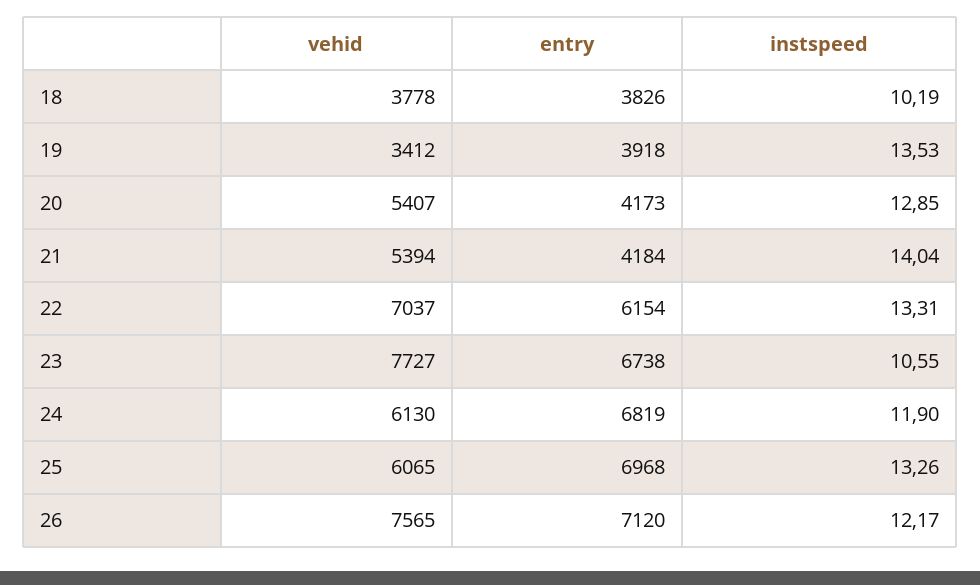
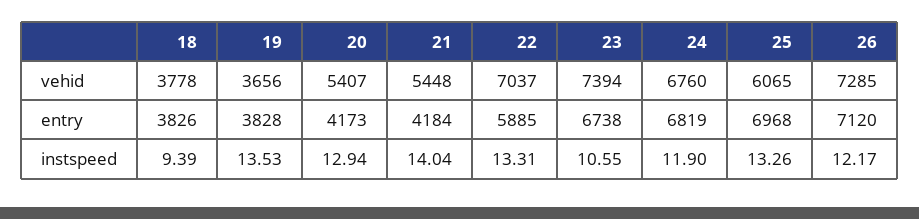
instspeed, 18: 10.19 -> 9.39
vehid, 19: 3412 -> 3656
entry, 19: 3918 -> 3828
instspeed, 20: 12.85 -> 12.94
vehid, 21: 5394 -> 5448
entry, 22: 6154 -> 5885
vehid, 23: 7727 -> 7394
vehid, 24: 6130 -> 6760
vehid, 26: 7565 -> 7285

